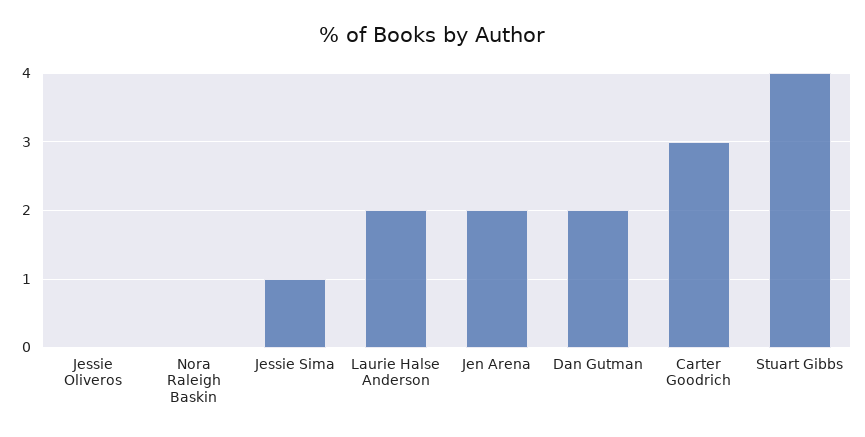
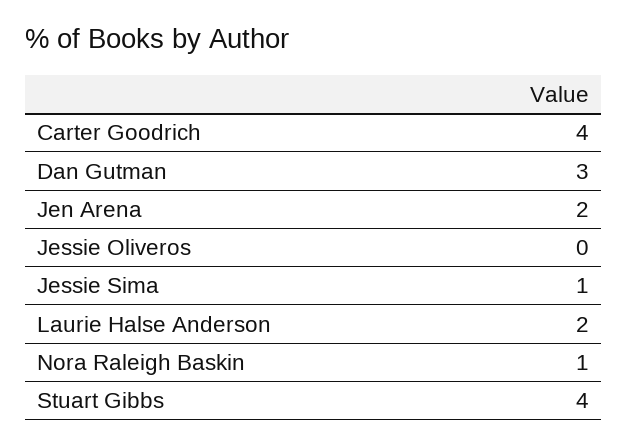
Nora Raleigh Baskin: 0 -> 1
Dan Gutman: 2 -> 3
Carter Goodrich: 3 -> 4

